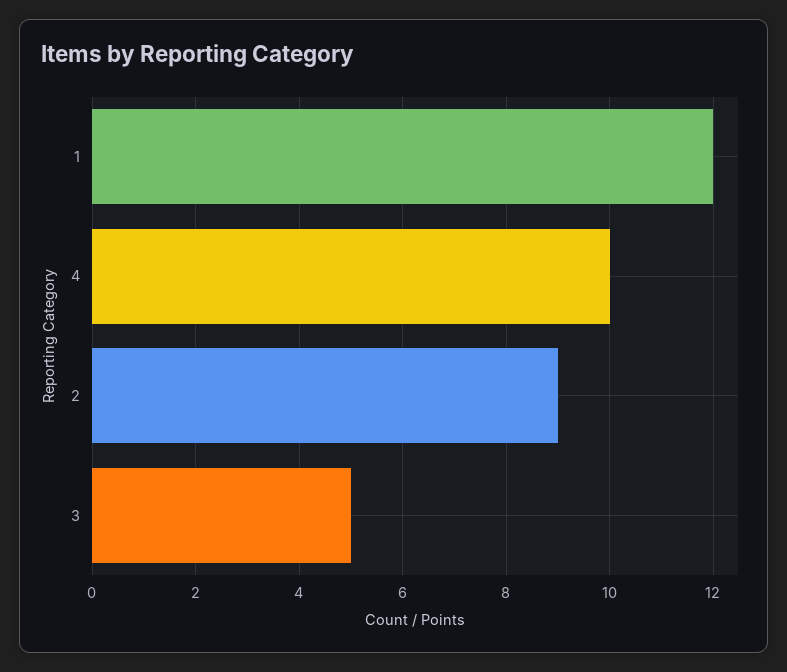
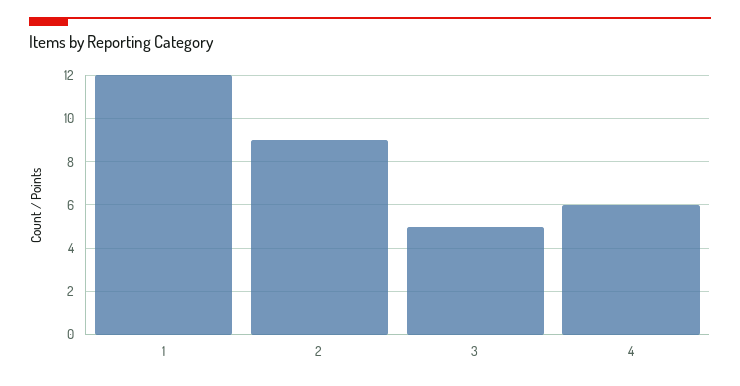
4: 10 -> 6

